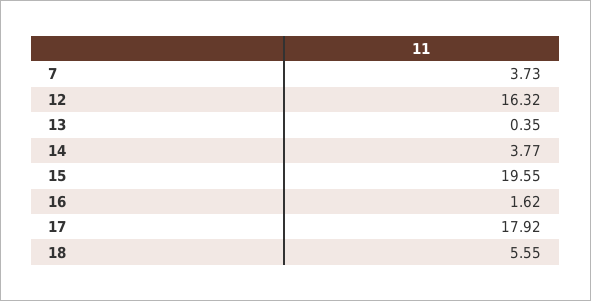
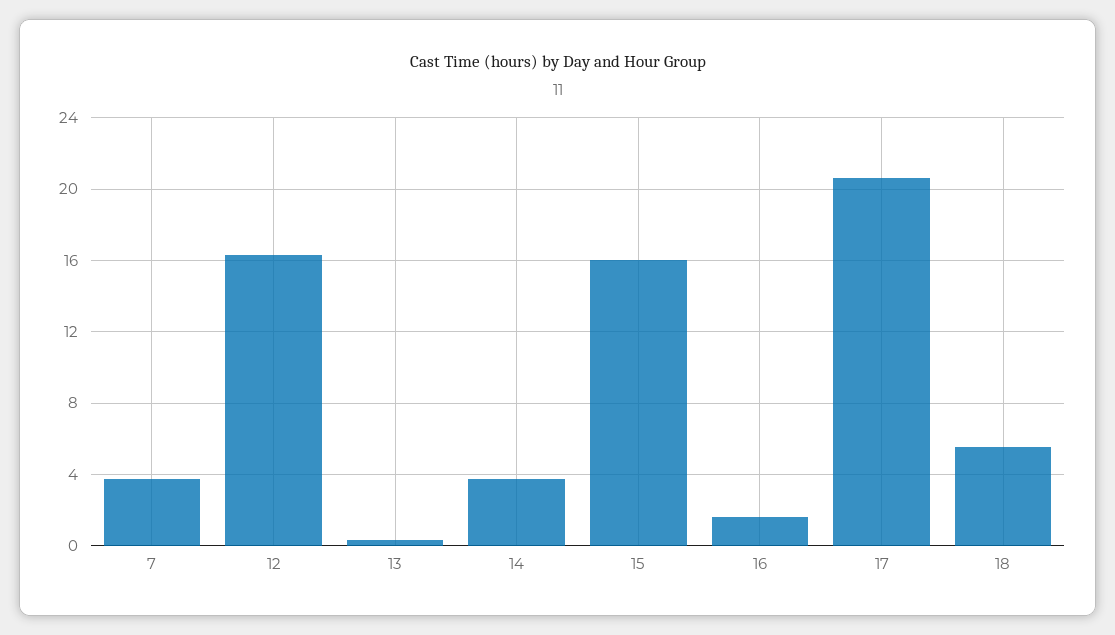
15: 19.55 -> 16
17: 17.92 -> 20.5

